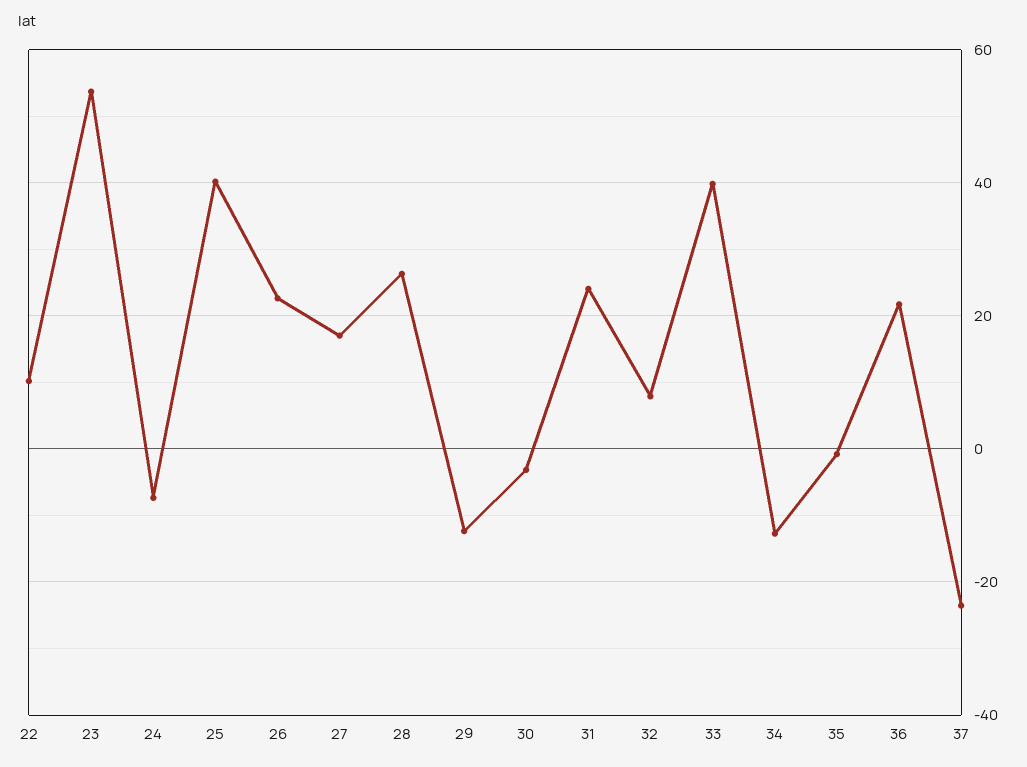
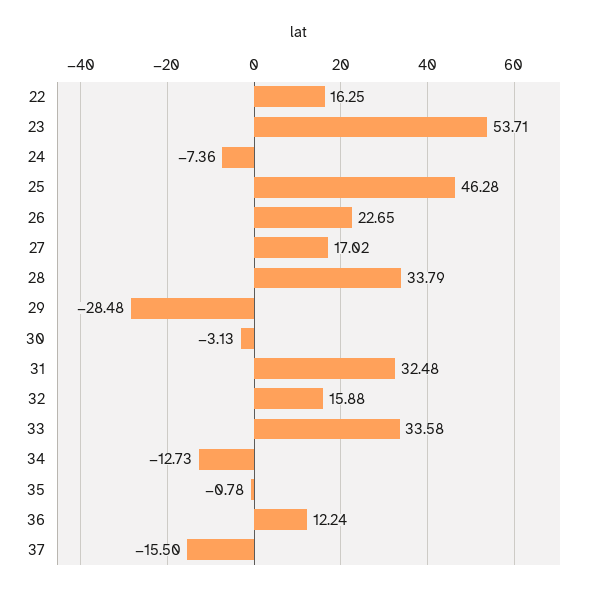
22: 10 -> 16.25
25: 40 -> 46.28
28: 26 -> 33.79
29: -12 -> -28.48
31: 24 -> 32.48
32: 8 -> 15.88
33: 40 -> 33.58
36: 22 -> 12.24
37: -24 -> -15.5

